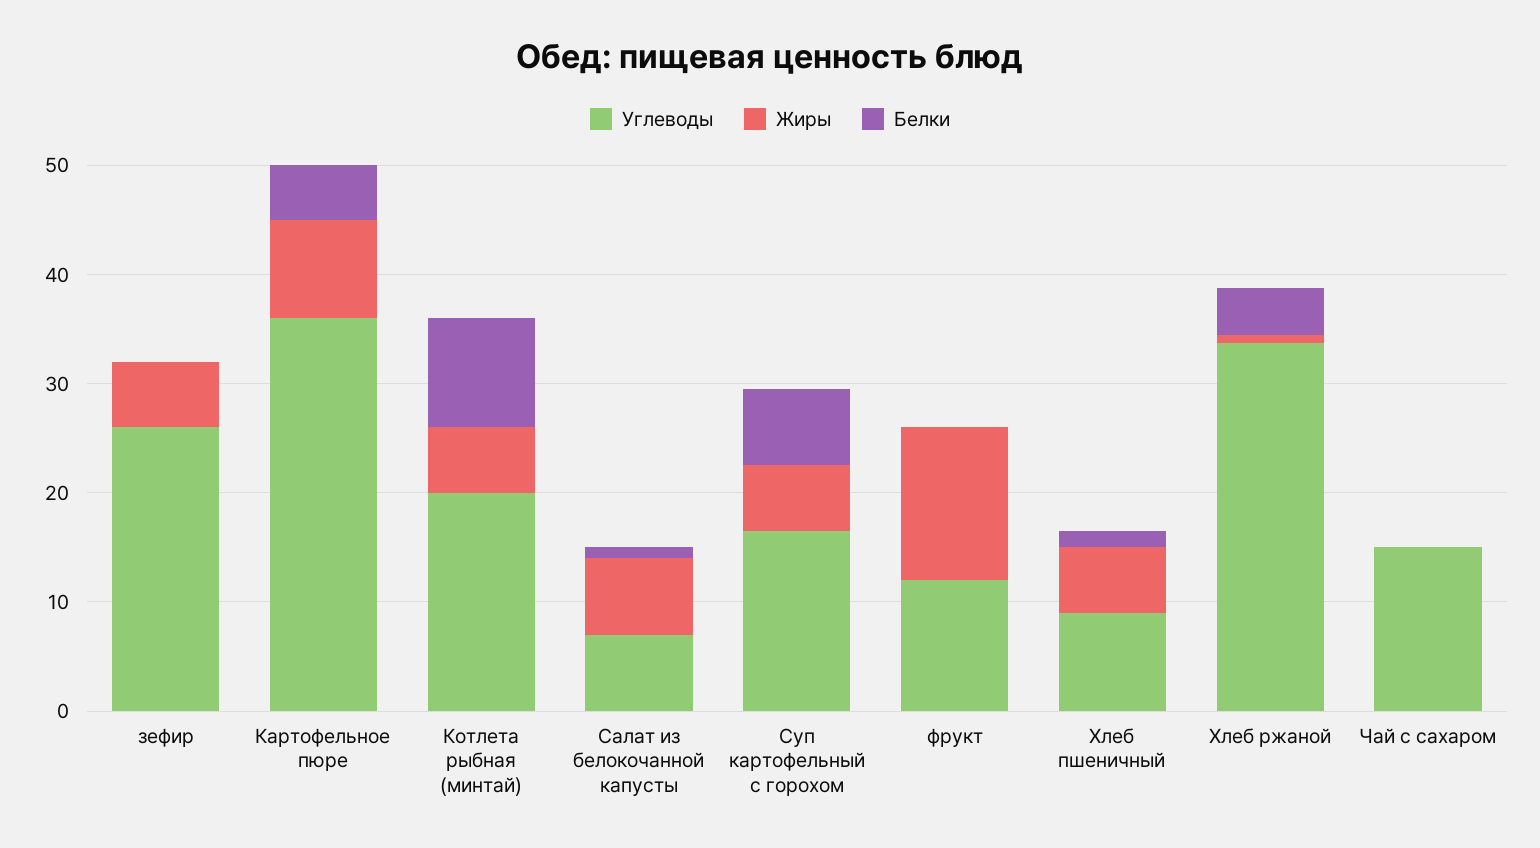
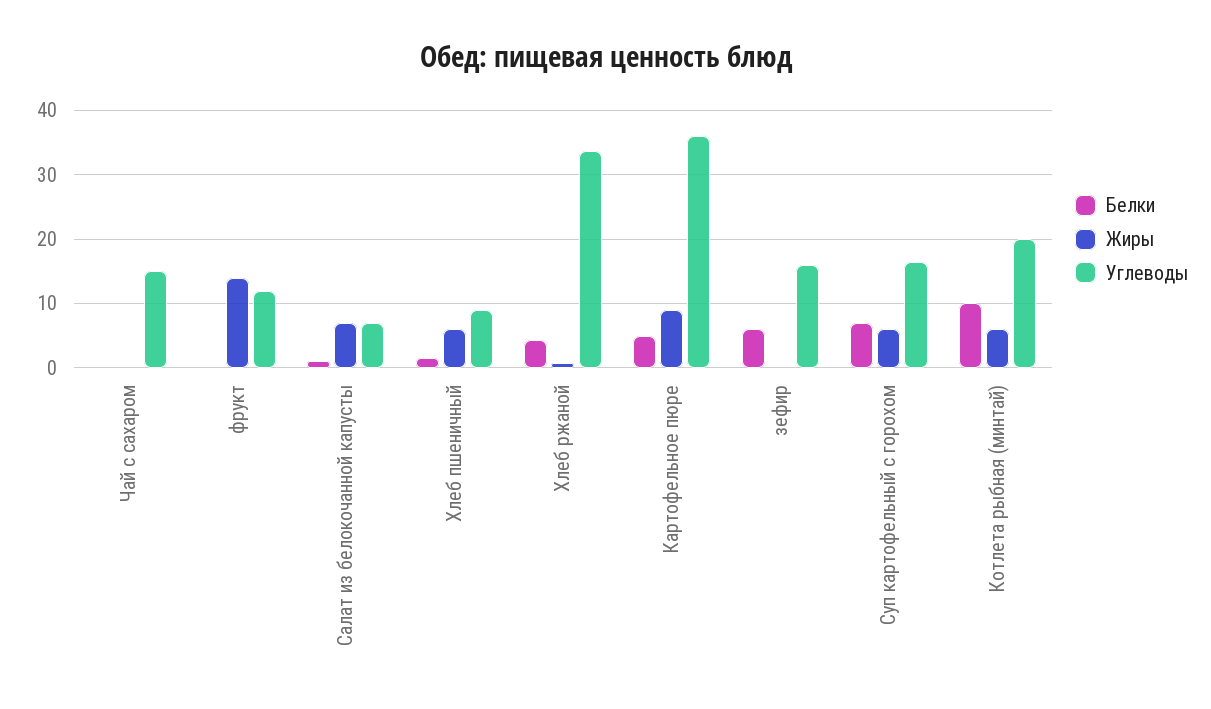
Углеводы, зефир: 26 -> 16
Жиры, зефир: 6 -> 0
Белки, зефир: 0 -> 6

